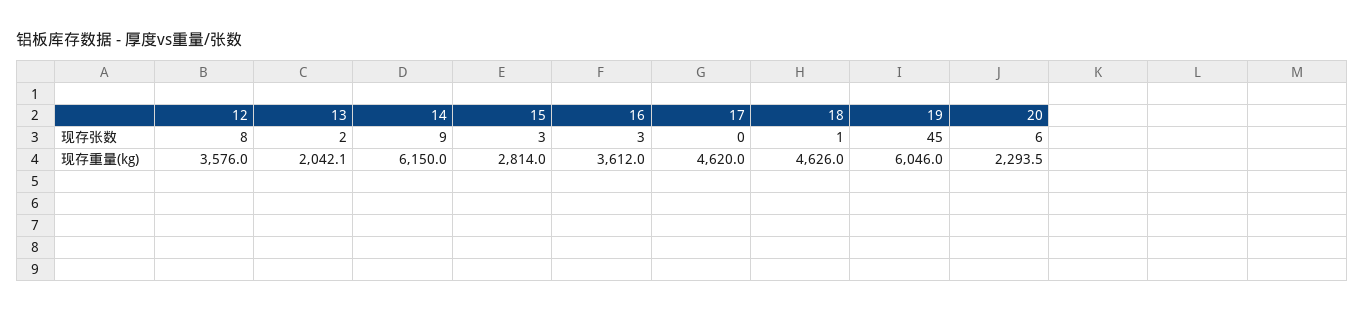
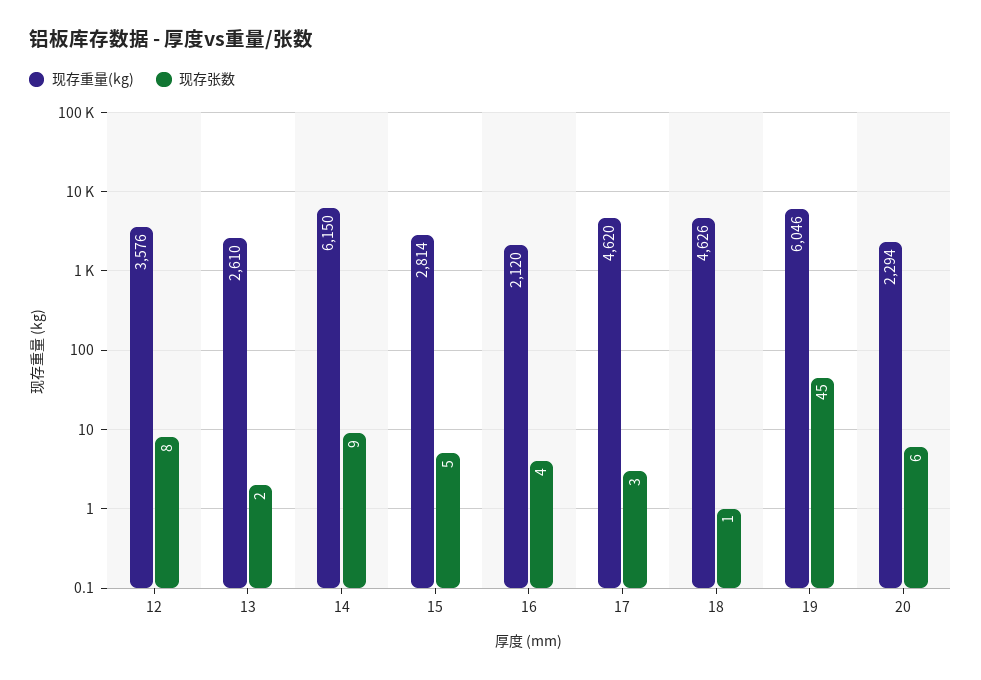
现存张数, 15: 3 -> 5
现存张数, 16: 3 -> 4
现存张数, 17: 0 -> 3
现存重量(kg), 13: 2042.1 -> 2610
现存重量(kg), 16: 3612 -> 2120

